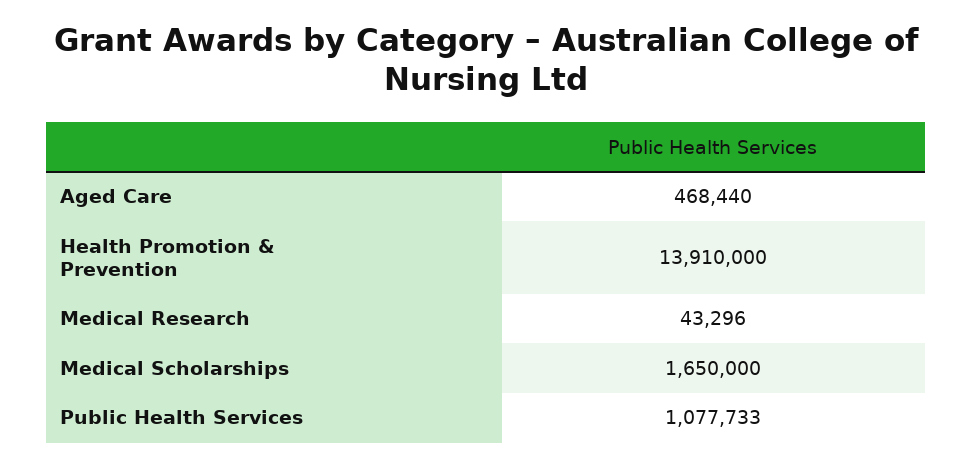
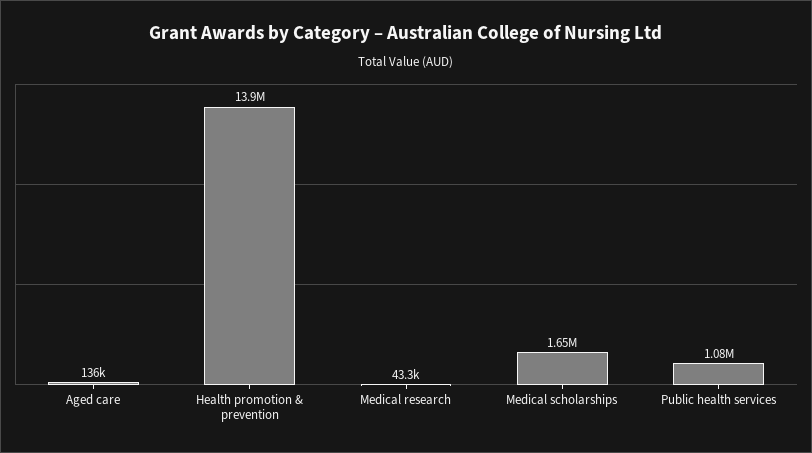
Aged Care: 468440 -> 136000

